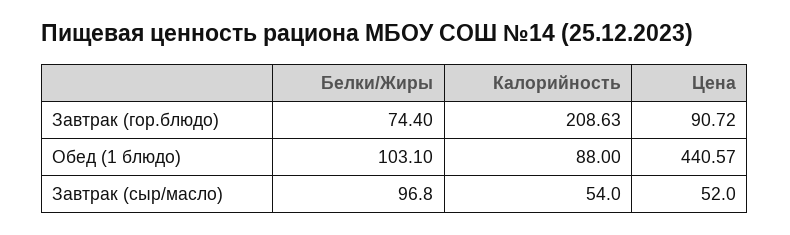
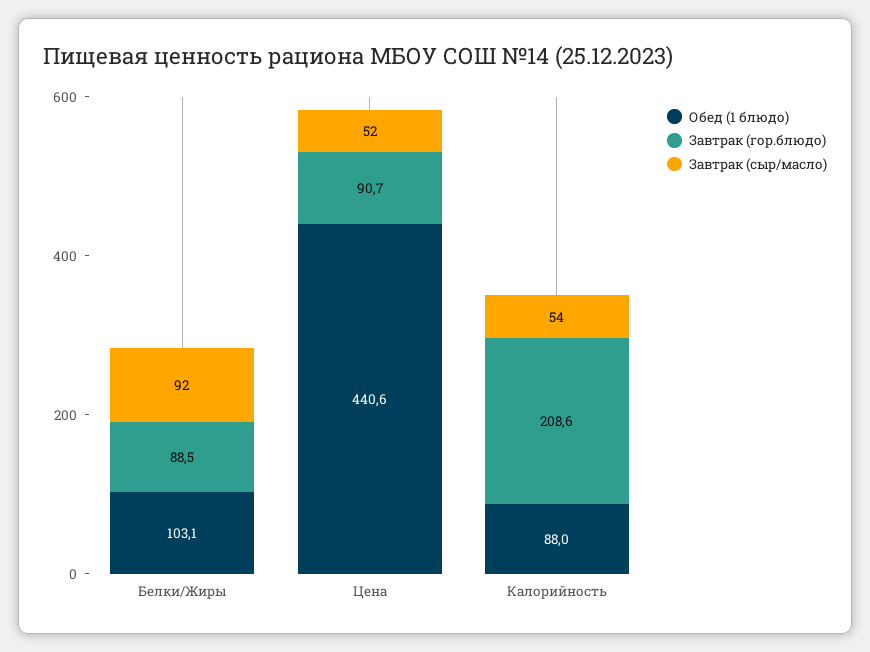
Завтрак (гор.блюдо), Белки/Жиры: 74.4 -> 88.5
Завтрак (сыр/масло), Белки/Жиры: 96.8 -> 92

